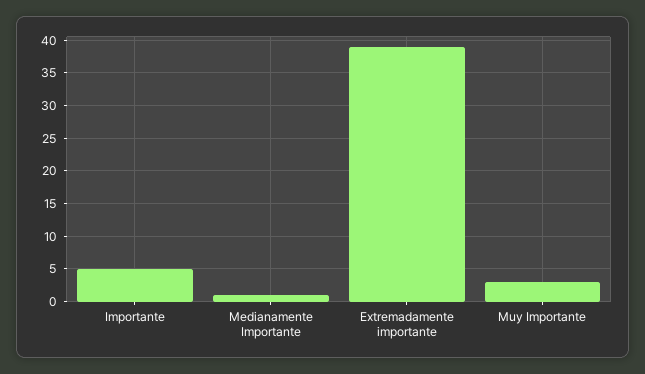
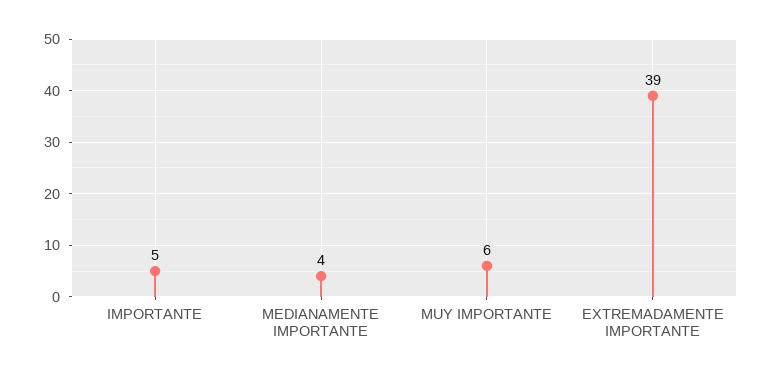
Medianamente Importante: 1 -> 4
Muy Importante: 3 -> 6

